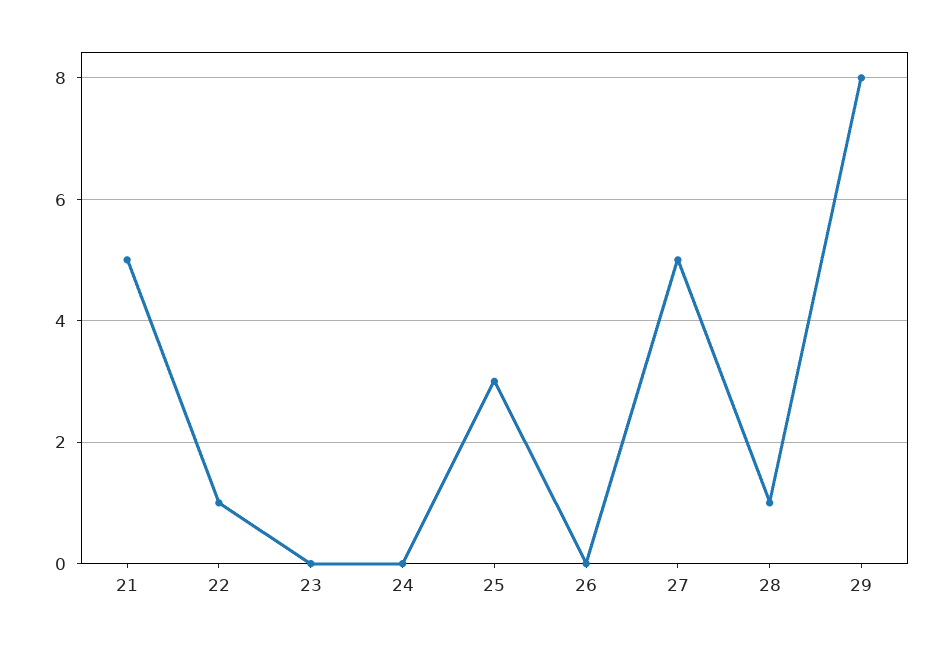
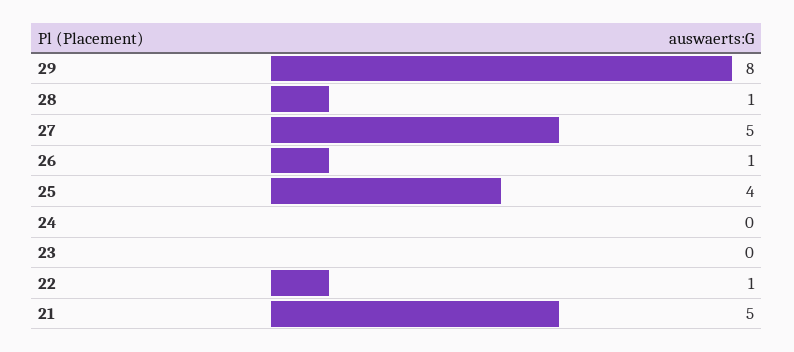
25: 3 -> 4
26: 0 -> 1

